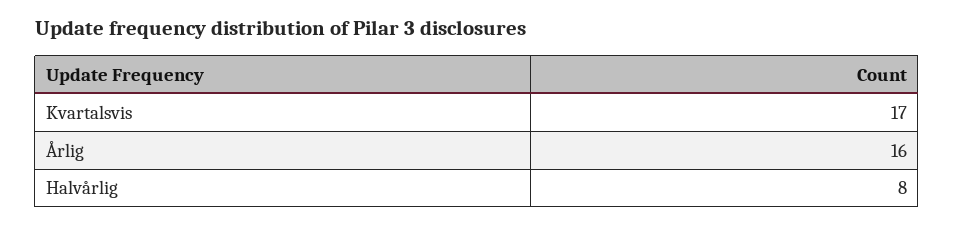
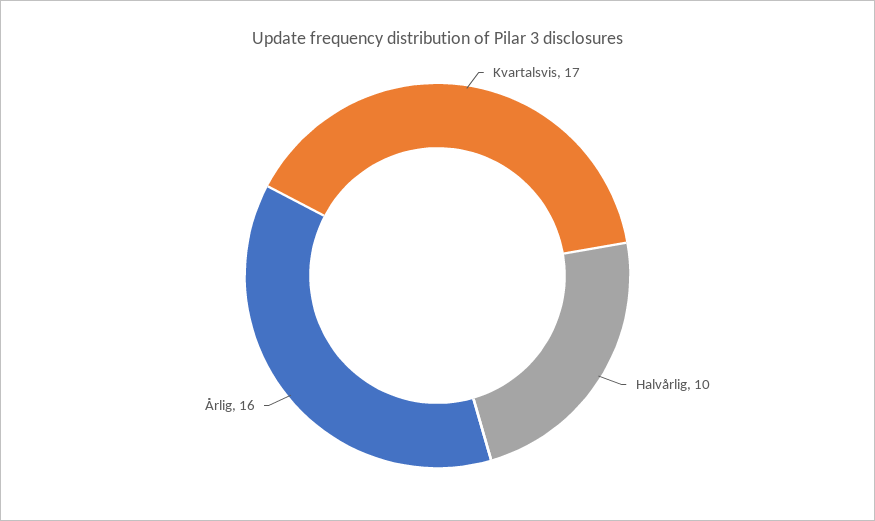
Halvårlig: 8 -> 10

